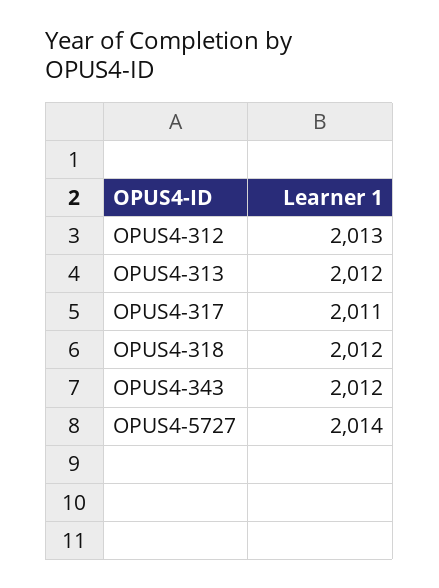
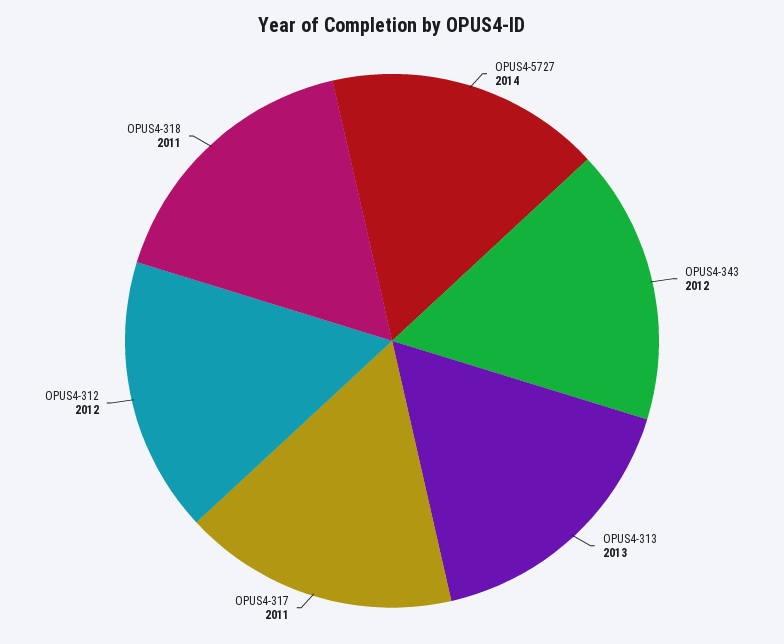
OPUS4-312: 2013 -> 2012
OPUS4-313: 2012 -> 2013
OPUS4-318: 2012 -> 2011

